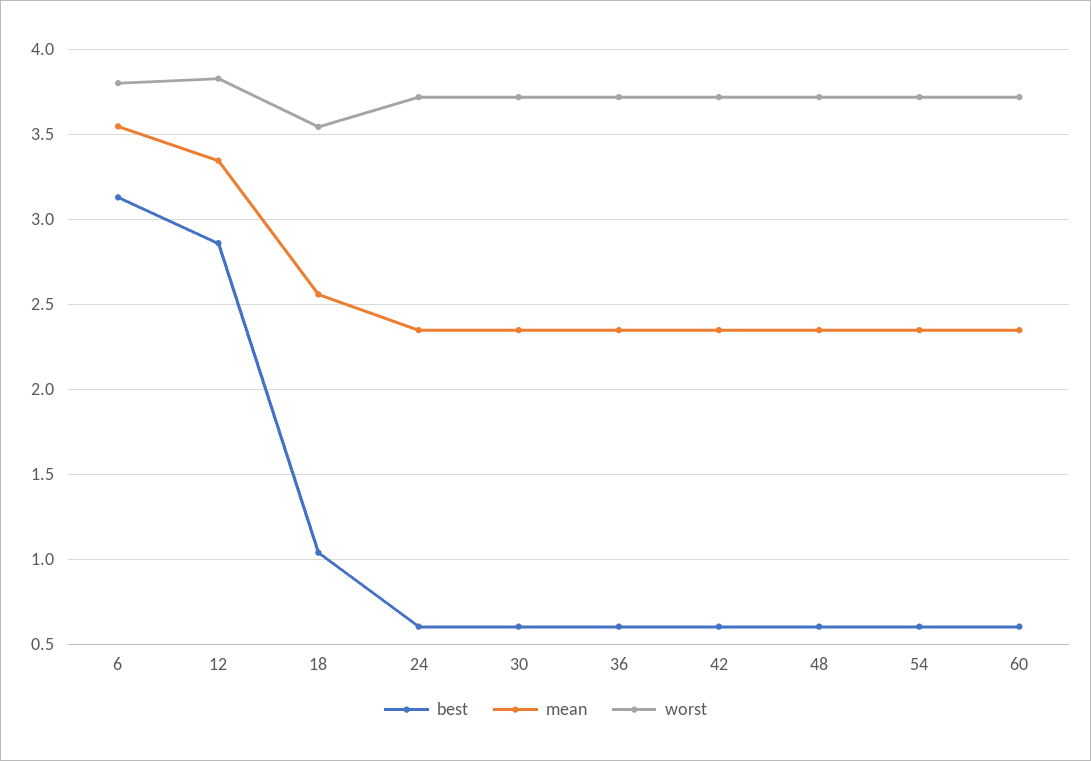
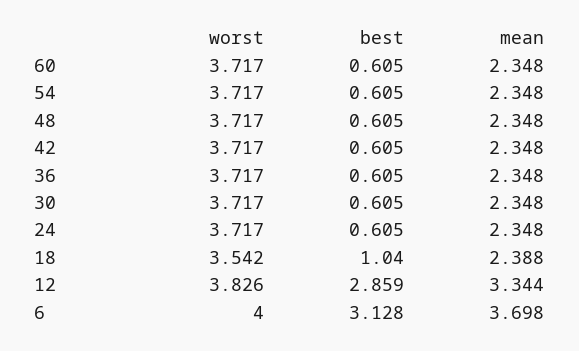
mean, 6: 3.55 -> 3.698
worst, 6: 3.8 -> 4
mean, 18: 2.55 -> 2.388

